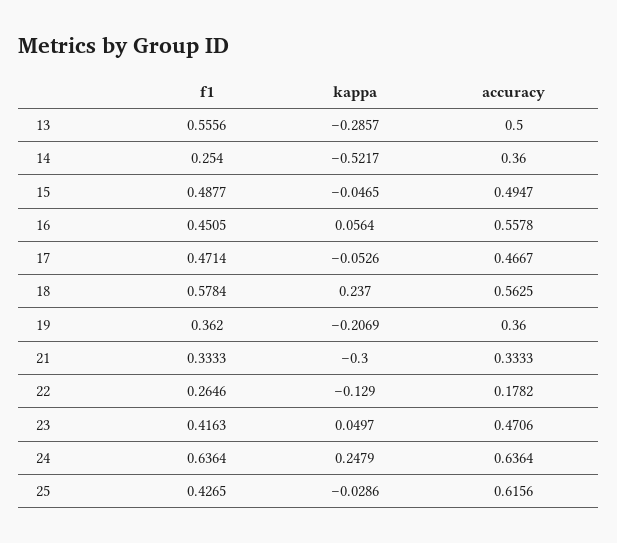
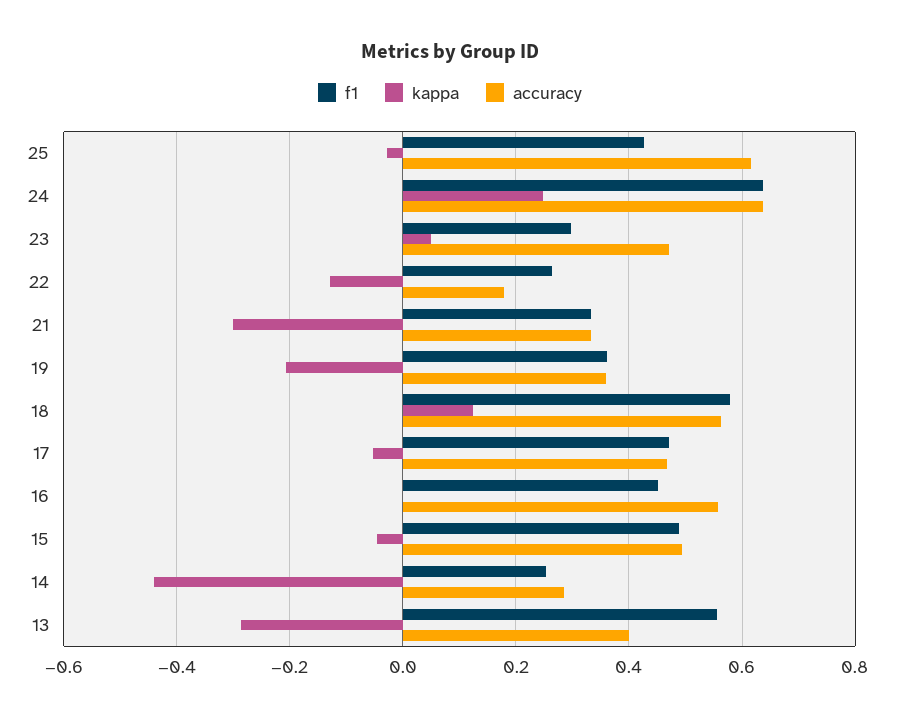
accuracy, 13: 0.5 -> 0.4
kappa, 14: -0.5217 -> -0.44
accuracy, 14: 0.36 -> 0.28
kappa, 16: 0.0564 -> 0
kappa, 18: 0.237 -> 0.12
f1, 23: 0.4163 -> 0.3

